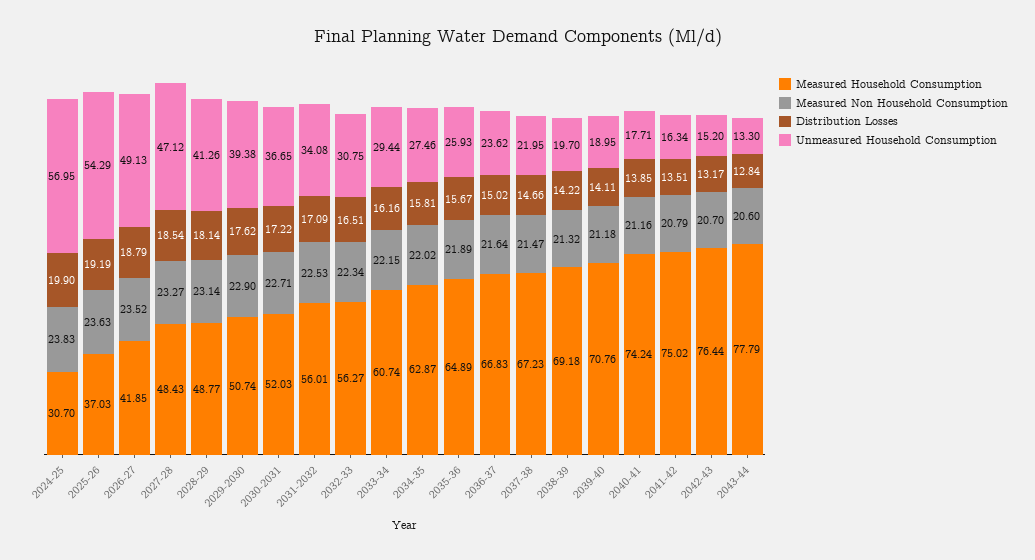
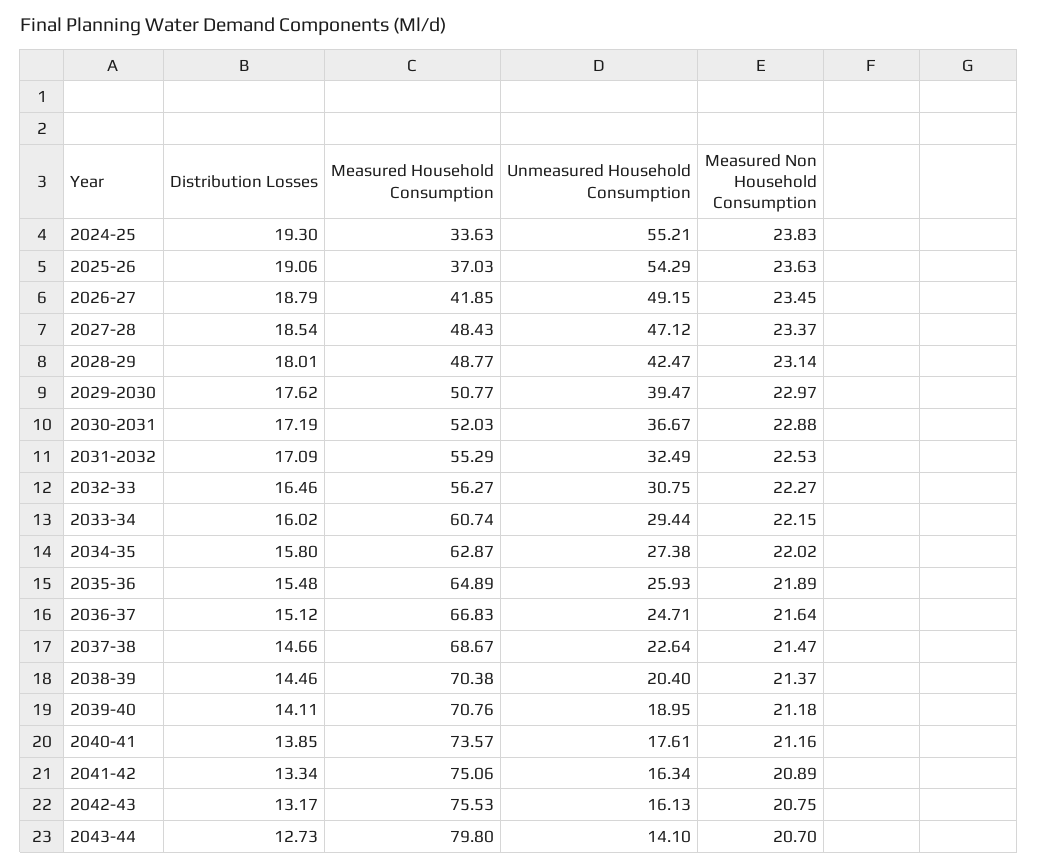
Measured Household Consumption, 2024-25: 30.7 -> 33.63
Distribution Losses, 2024-25: 19.9 -> 19.3
Unmeasured Household Consumption, 2024-25: 56.95 -> 55.21
Distribution Losses, 2025-26: 19.19 -> 19.06
Measured Non Household Consumption, 2026-27: 23.52 -> 23.45
Unmeasured Household Consumption, 2026-27: 49.13 -> 49.15
Measured Non Household Consumption, 2027-28: 23.27 -> 23.37
Distribution Losses, 2028-29: 18.14 -> 18.01
Unmeasured Household Consumption, 2028-29: 41.26 -> 42.47
Measured Household Consumption, 2029-2030: 50.74 -> 50.77
Measured Non Household Consumption, 2029-2030: 22.9 -> 22.97
Unmeasured Household Consumption, 2029-2030: 39.38 -> 39.47
Measured Non Household Consumption, 2030-2031: 22.71 -> 22.88
Distribution Losses, 2030-2031: 17.22 -> 17.19
Unmeasured Household Consumption, 2030-2031: 36.65 -> 36.67
Measured Household Consumption, 2031-2032: 56.01 -> 55.29
Unmeasured Household Consumption, 2031-2032: 34.08 -> 32.49
Measured Non Household Consumption, 2032-33: 22.34 -> 22.27
Distribution Losses, 2032-33: 16.51 -> 16.46
Distribution Losses, 2033-34: 16.16 -> 16.02
Distribution Losses, 2034-35: 15.81 -> 15.8
Unmeasured Household Consumption, 2034-35: 27.46 -> 27.38
Distribution Losses, 2035-36: 15.67 -> 15.48
Distribution Losses, 2036-37: 15.02 -> 15.12
Unmeasured Household Consumption, 2036-37: 23.62 -> 24.71
Measured Household Consumption, 2037-38: 67.23 -> 68.67
Unmeasured Household Consumption, 2037-38: 21.95 -> 22.64
Measured Household Consumption, 2038-39: 69.18 -> 70.38
Measured Non Household Consumption, 2038-39: 21.32 -> 21.37
Distribution Losses, 2038-39: 14.22 -> 14.46
Unmeasured Household Consumption, 2038-39: 19.7 -> 20.4
Measured Household Consumption, 2040-41: 74.24 -> 73.57
Unmeasured Household Consumption, 2040-41: 17.71 -> 17.61
Measured Household Consumption, 2041-42: 75.02 -> 75.06
Measured Non Household Consumption, 2041-42: 20.79 -> 20.89
Distribution Losses, 2041-42: 13.51 -> 13.34
Measured Household Consumption, 2042-43: 76.44 -> 75.53
Measured Non Household Consumption, 2042-43: 20.7 -> 20.75
Unmeasured Household Consumption, 2042-43: 15.2 -> 16.13
Measured Household Consumption, 2043-44: 77.79 -> 79.8
Measured Non Household Consumption, 2043-44: 20.6 -> 20.7
Distribution Losses, 2043-44: 12.84 -> 12.73
Unmeasured Household Consumption, 2043-44: 13.3 -> 14.1

